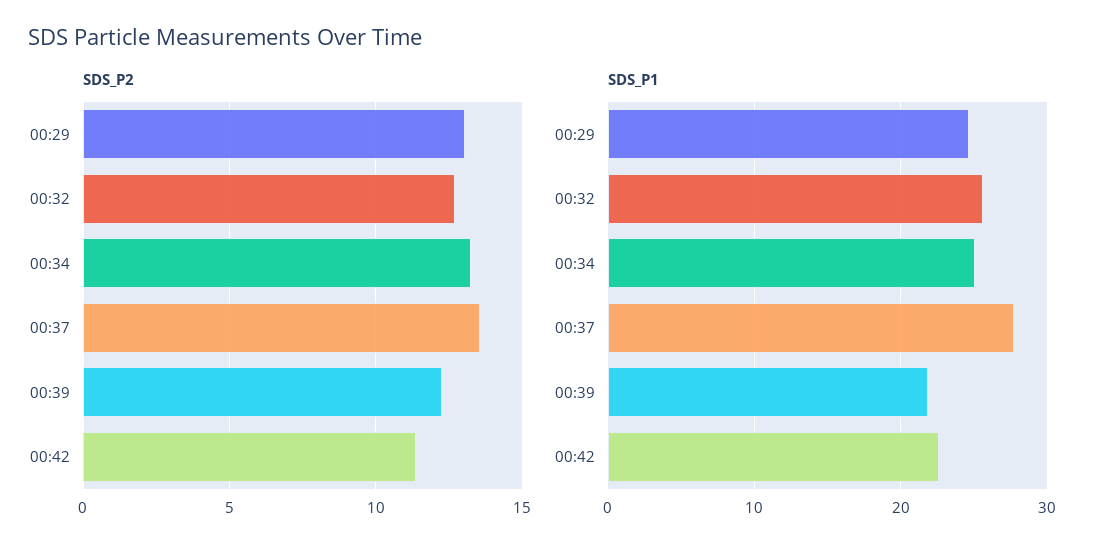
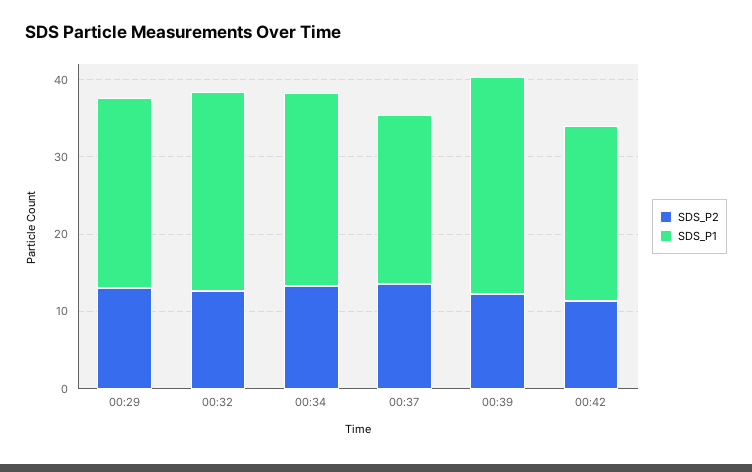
SDS_P1, 00:37: 28 -> 22
SDS_P1, 00:39: 22 -> 28

